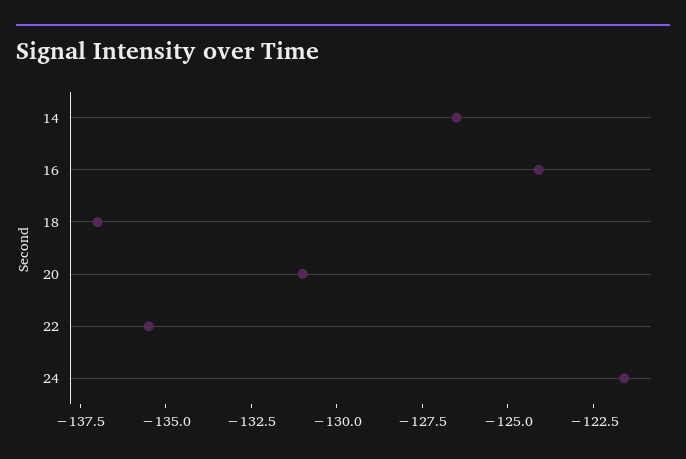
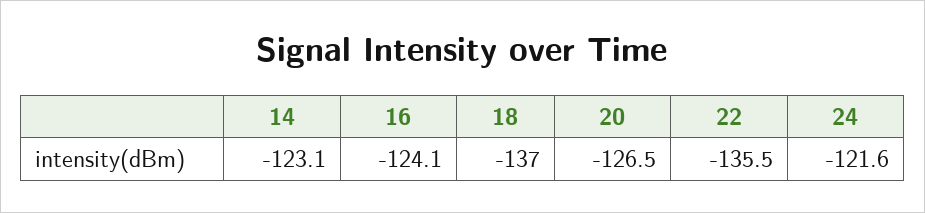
14: -126.5 -> -123.1
20: -131 -> -126.5

